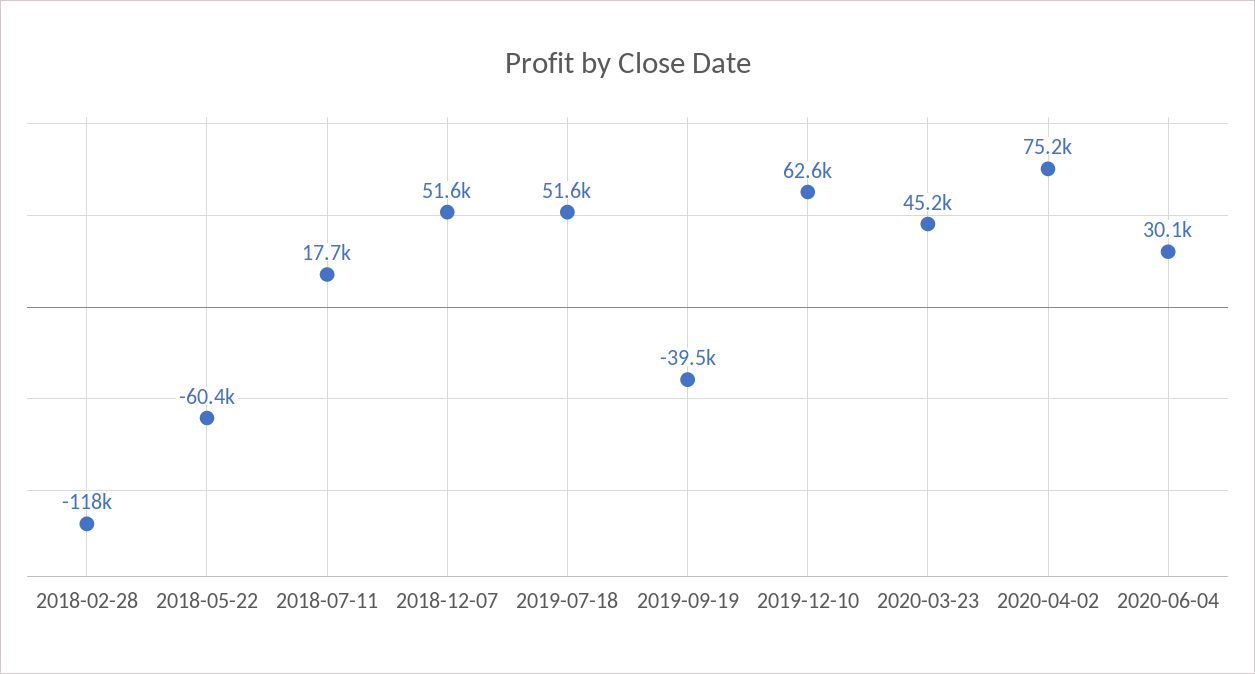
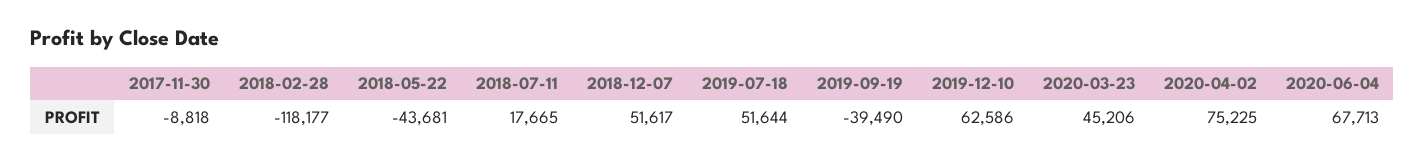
2018-05-22: -60400 -> -43681
2020-06-04: 30100 -> 67713
2017-11-30: none -> -8818

